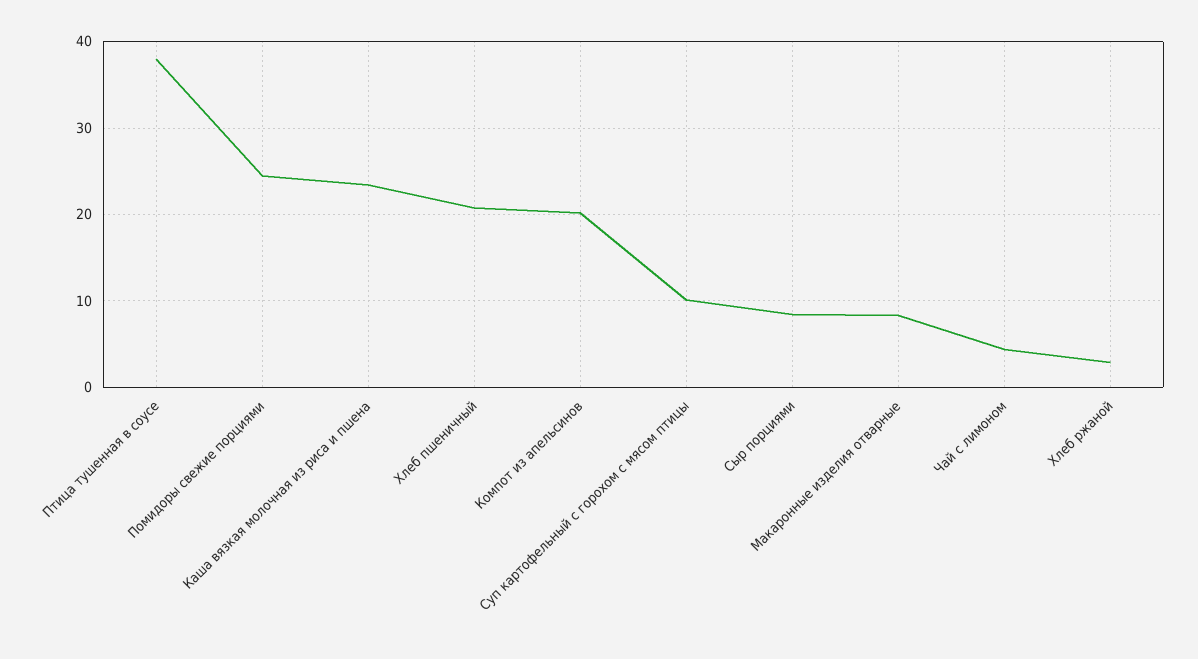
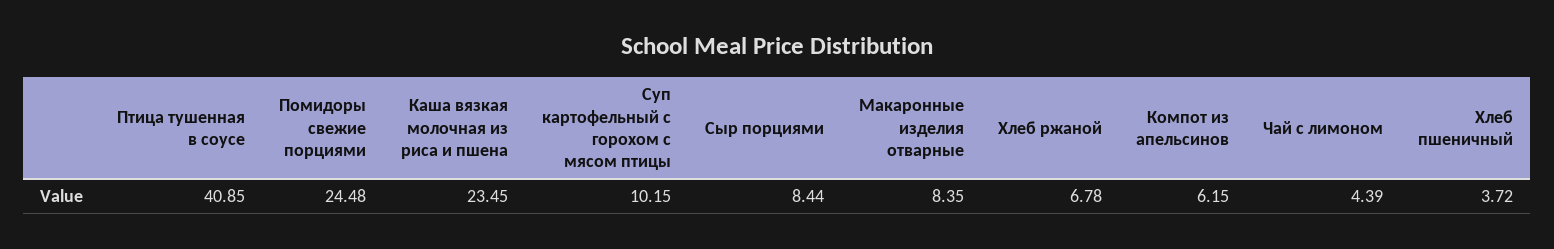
Птица тушенная в соусе: 38 -> 40.85
Хлеб пшеничный: 21 -> 3.72
Компот из апельсинов: 20 -> 6.15
Хлеб ржаной: 3 -> 6.78

